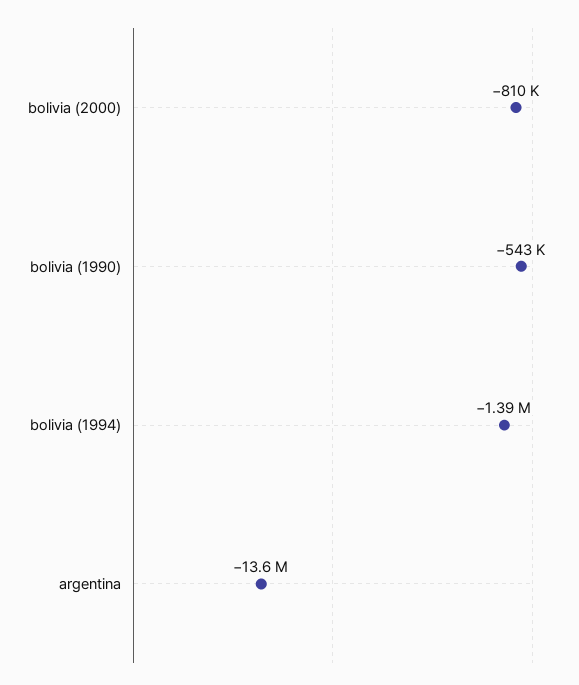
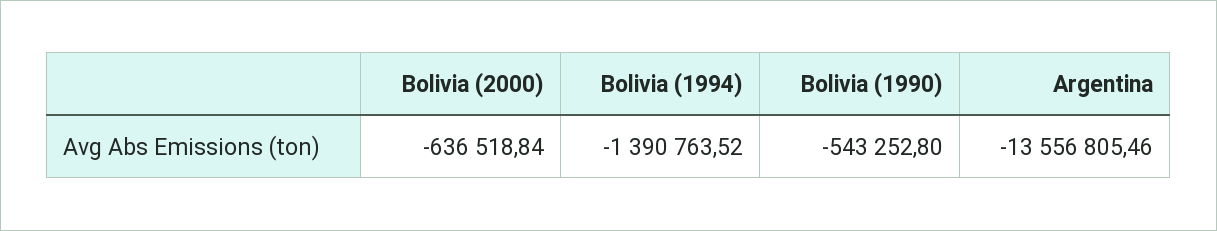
bolivia (2000): -810000 -> -636518.84

